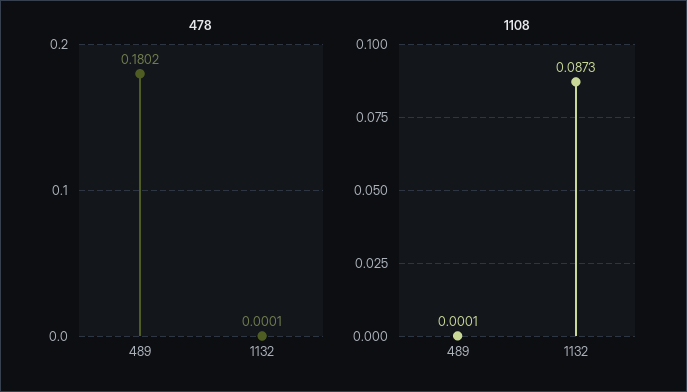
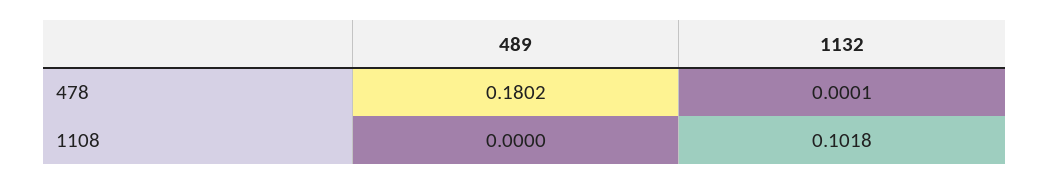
1108, 489: 0.0001 -> 0
1108, 1132: 0.0873 -> 0.1018

